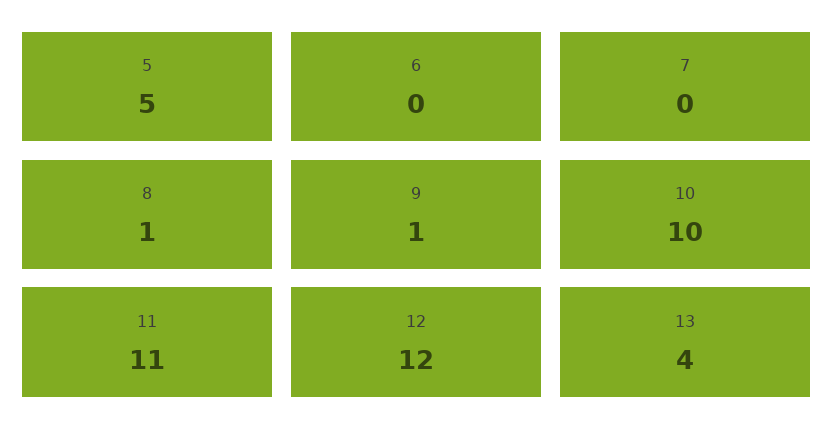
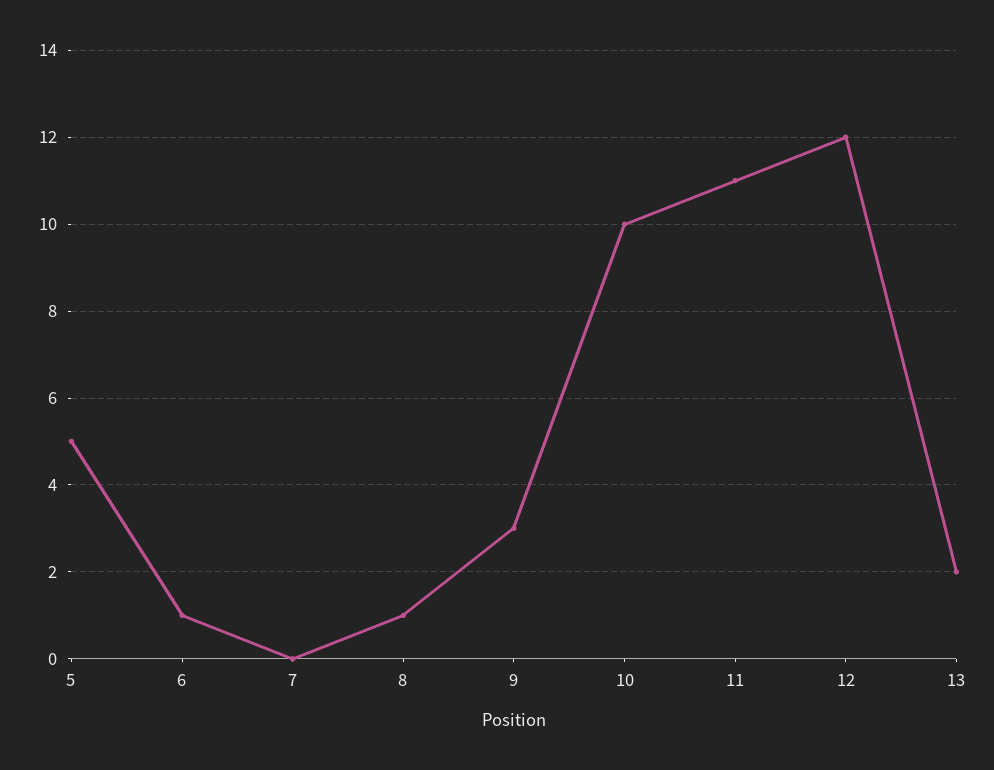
6: 0 -> 1
9: 1 -> 3
13: 4 -> 2

